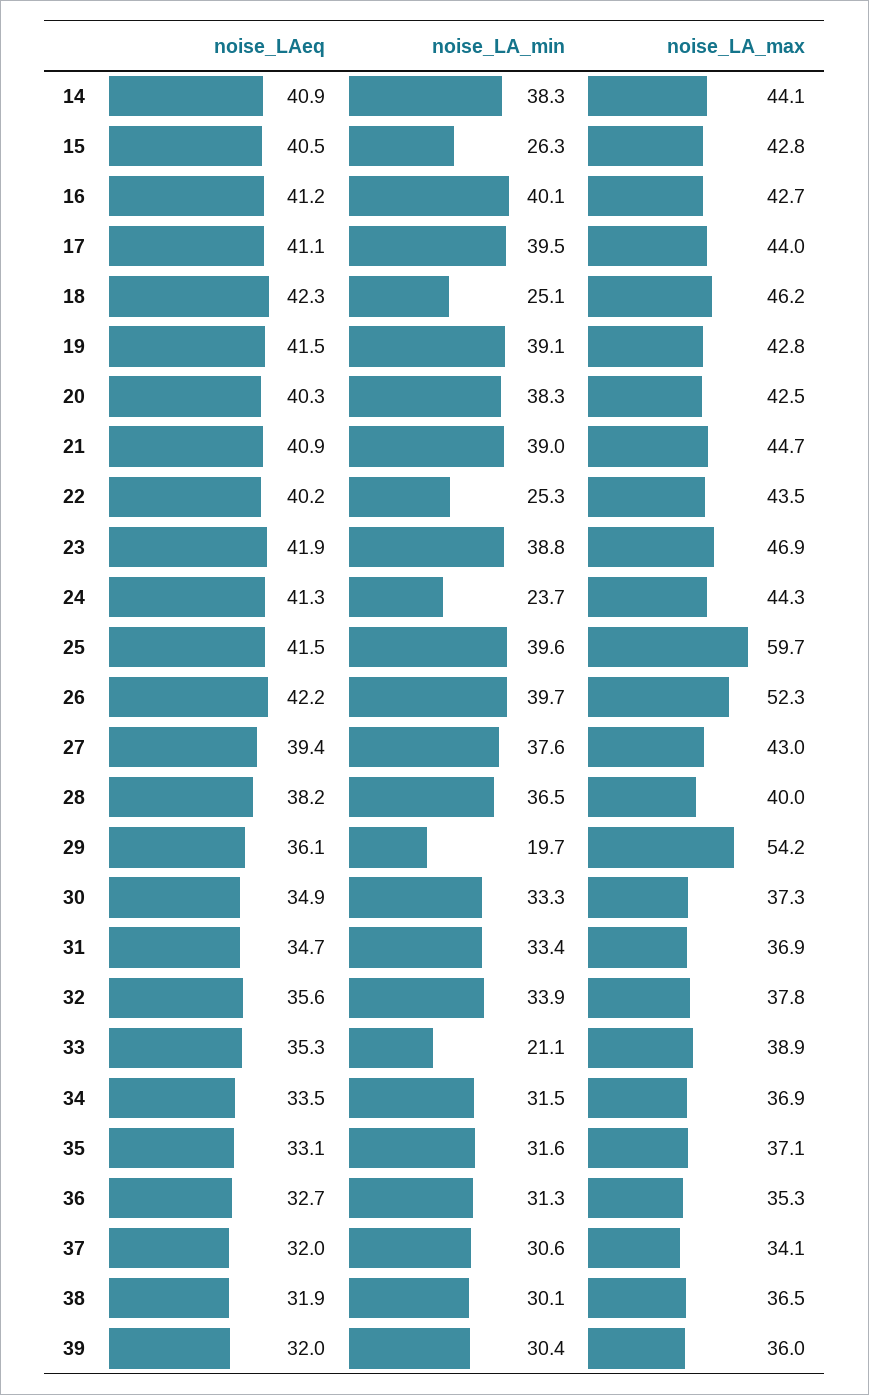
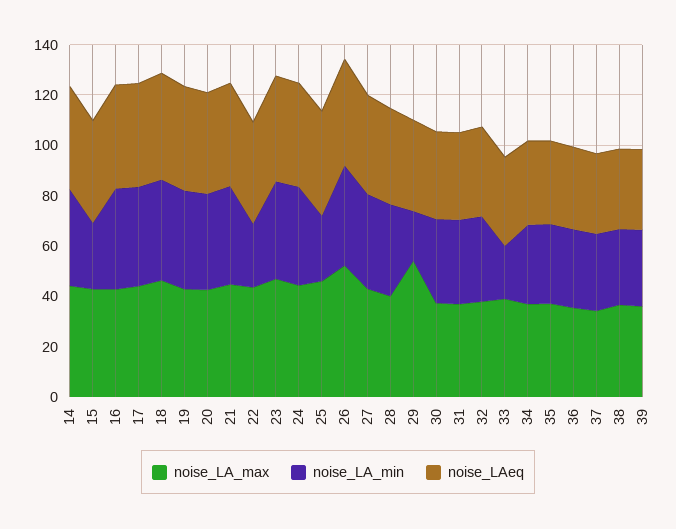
noise_LA_min, 18: 25.1 -> 40
noise_LA_min, 24: 23.7 -> 40
noise_LA_min, 25: 39.6 -> 25
noise_LA_max, 25: 59.7 -> 45

